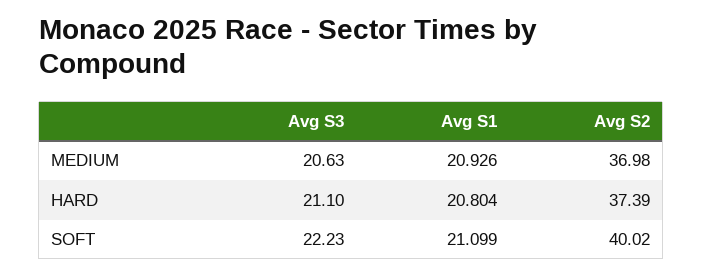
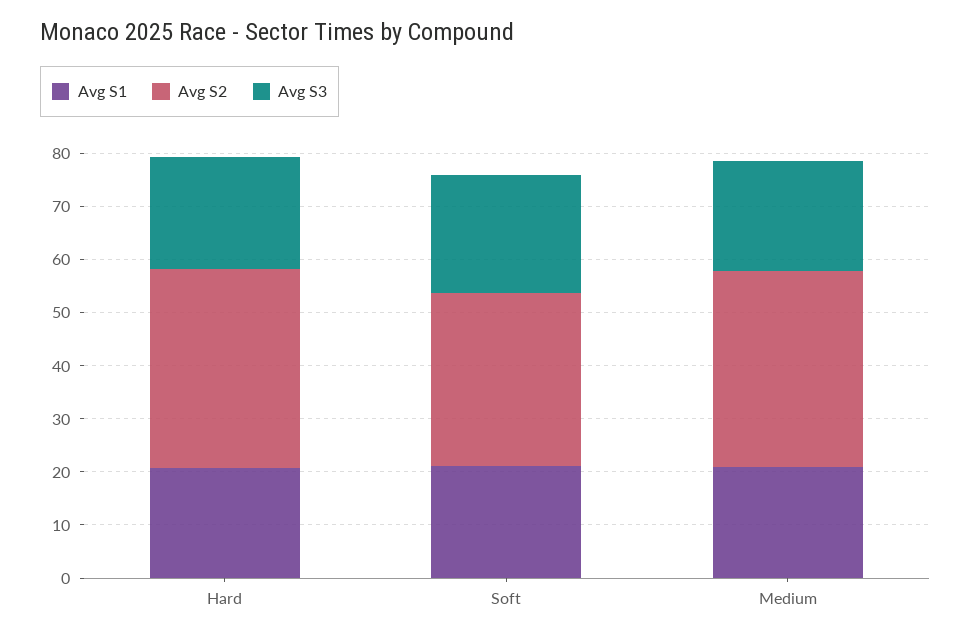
Avg S2, SOFT: 40.02 -> 32

